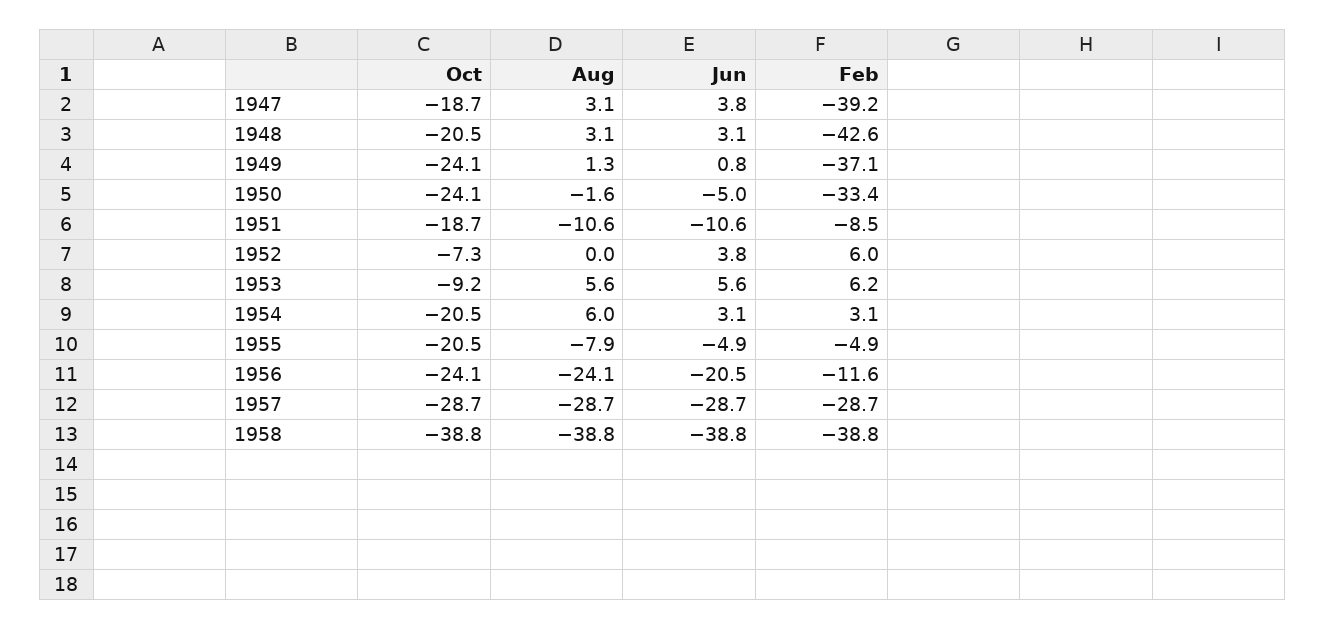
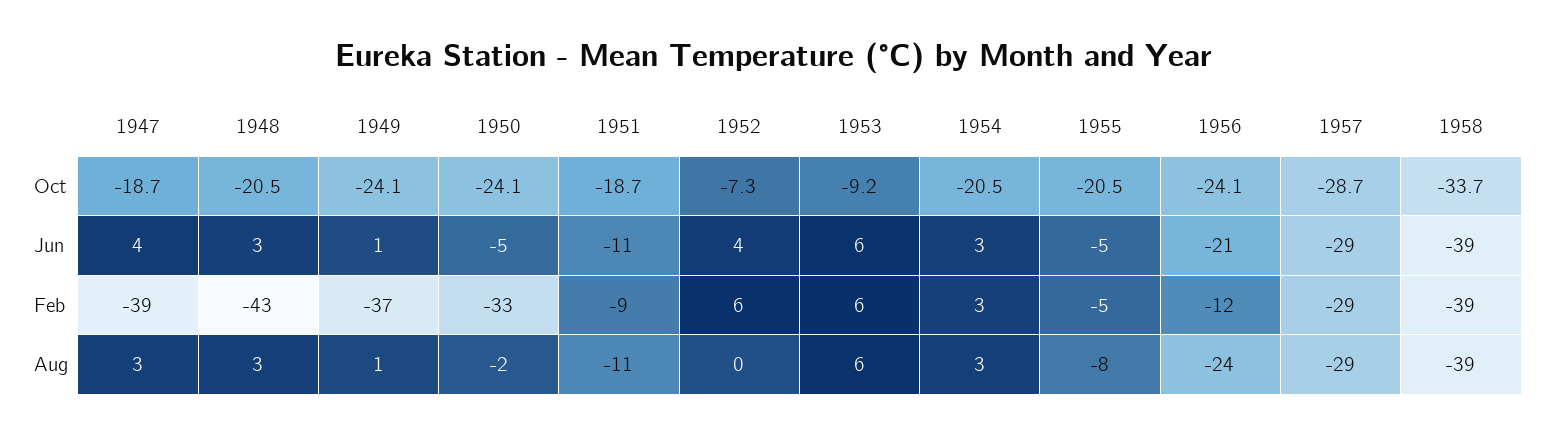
Aug, 1954: 6 -> 3
Oct, 1958: -38.8 -> -33.7

